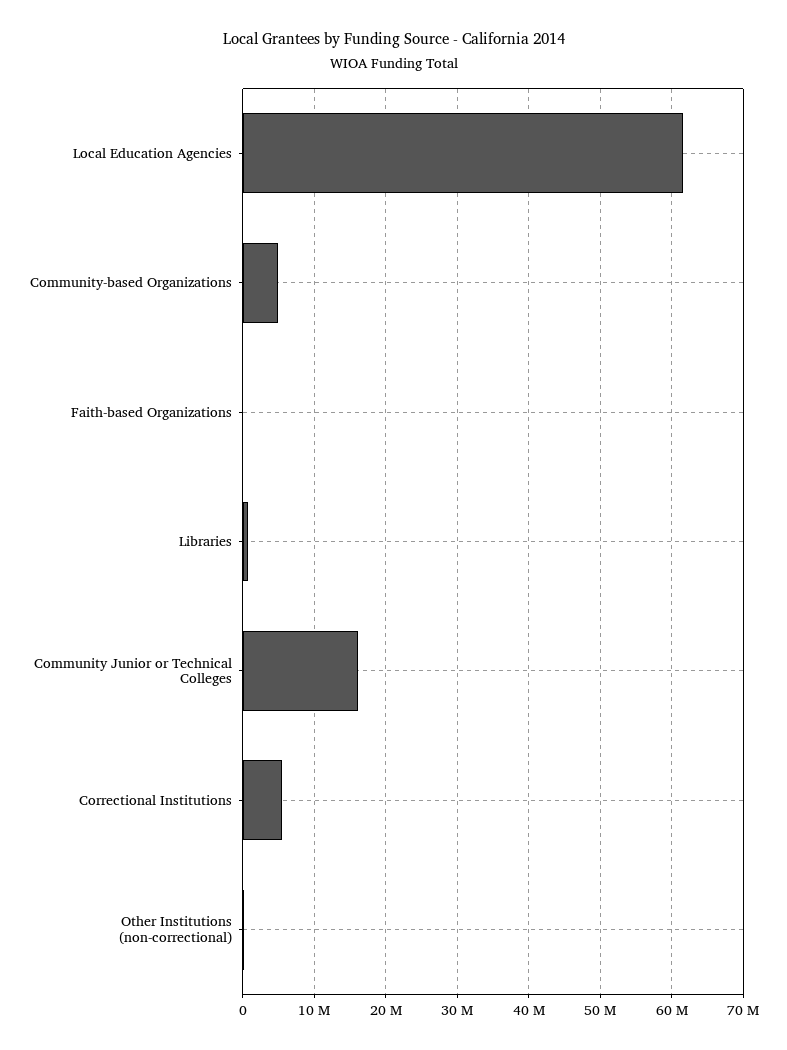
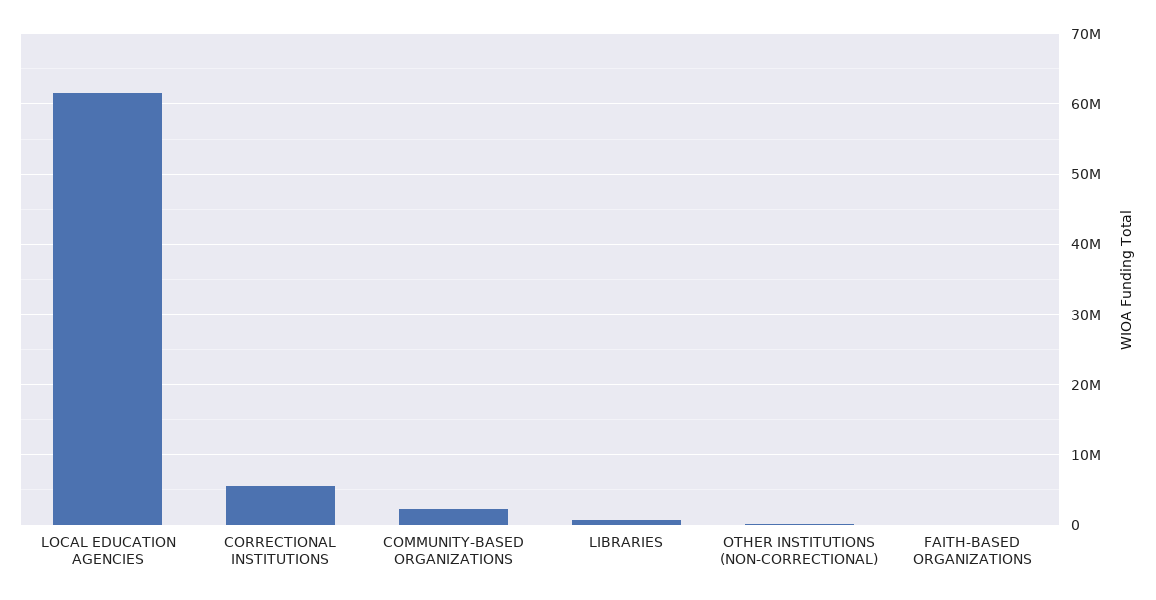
Community-based Organizations: 5000000 -> 2000000
Community Junior or Technical Colleges: 16000000 -> none

